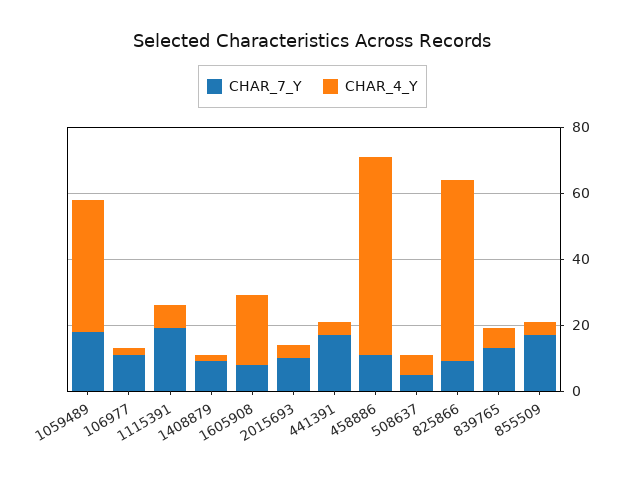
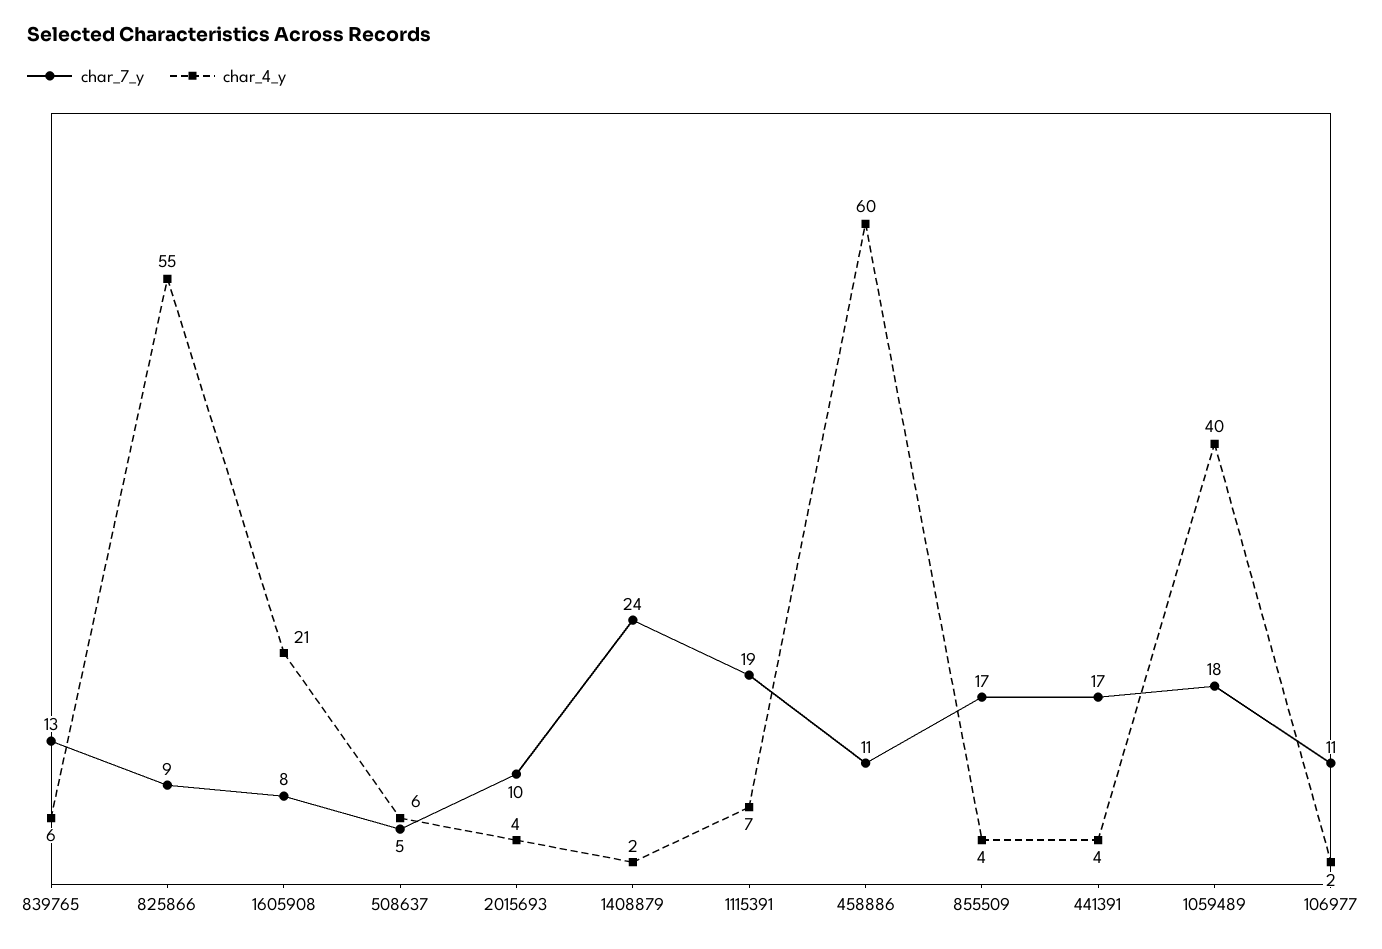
CHAR_7_Y, 1408879: 10 -> 24

